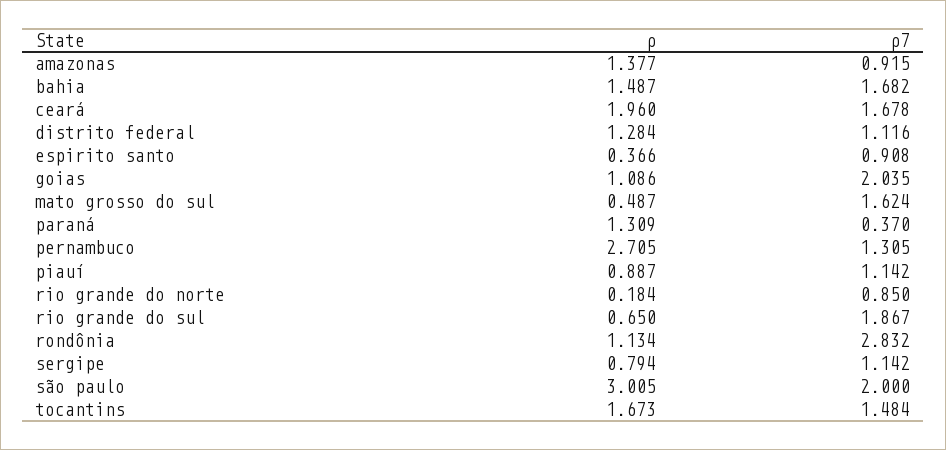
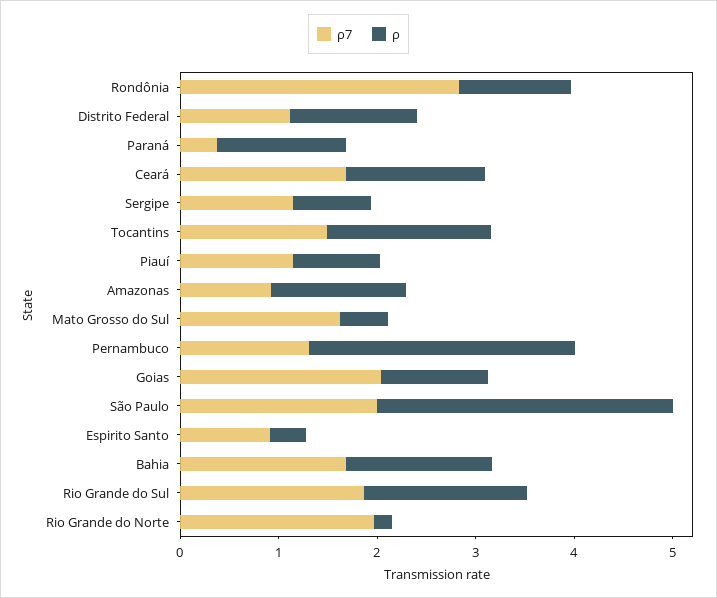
ρ, ceará: 1.96 -> 1.4
ρ7, rio grande do norte: 0.85 -> 2
ρ, rio grande do sul: 0.65 -> 1.6

